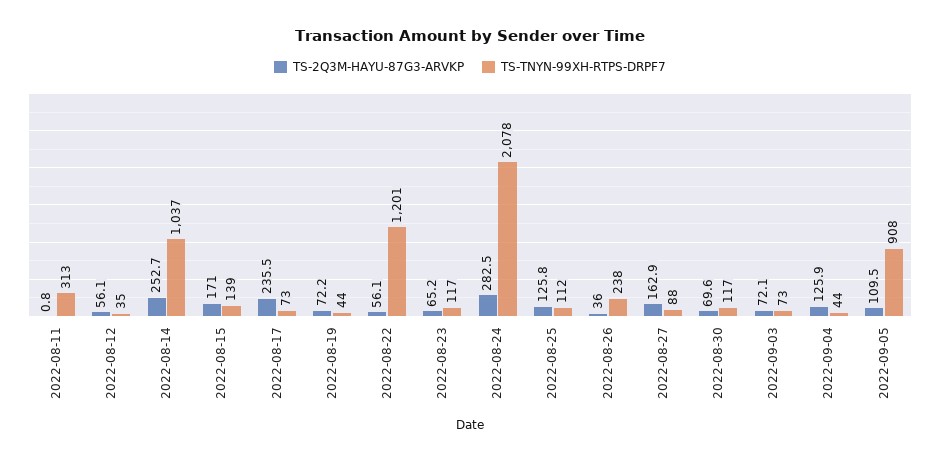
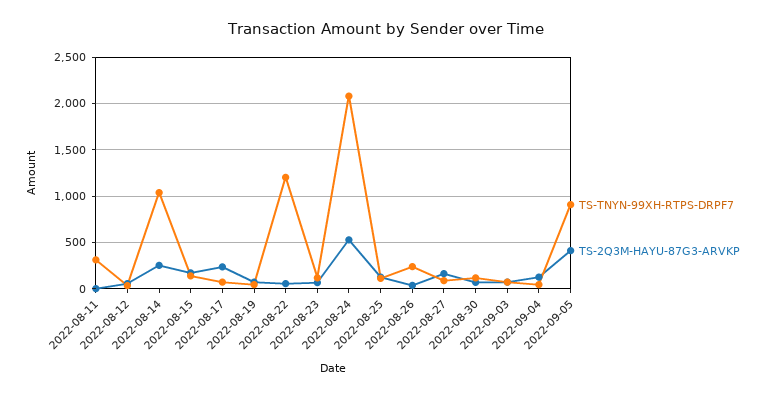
TS-2Q3M-HAYU-87G3-ARVKP, 2022-08-24: 282.5 -> 500
TS-2Q3M-HAYU-87G3-ARVKP, 2022-09-05: 109.5 -> 400

